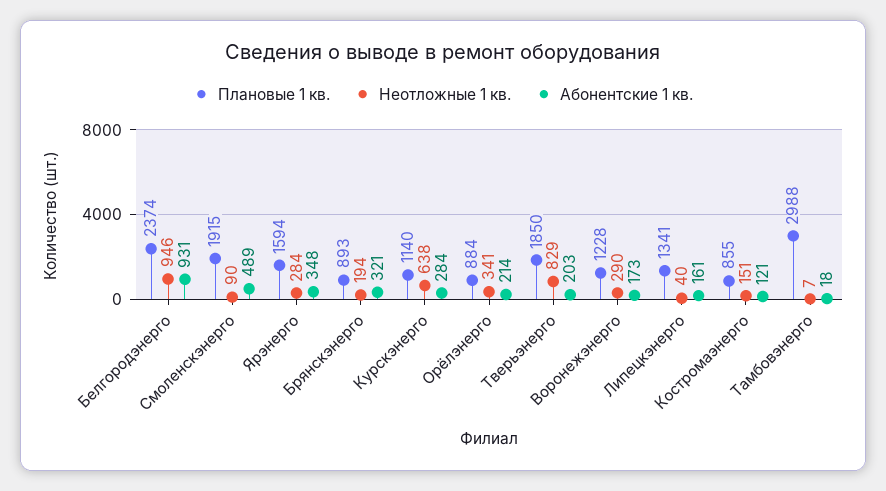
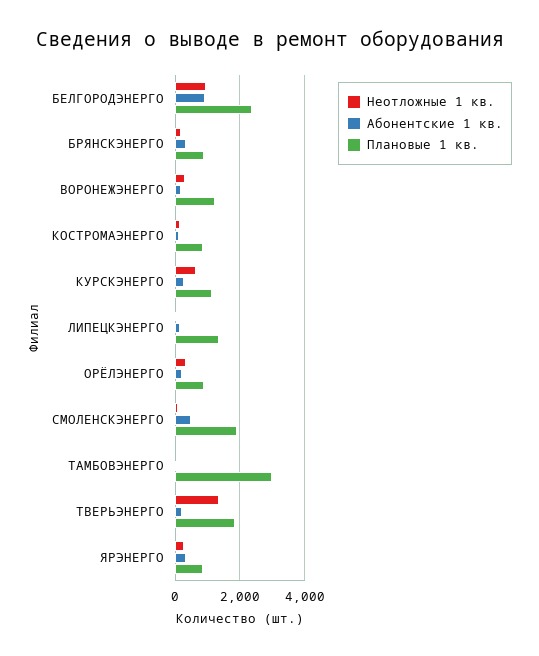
Плановые 1 кв., Ярэнерго: 1594 -> 800
Неотложные 1 кв., Тверьэнерго: 829 -> 1400

